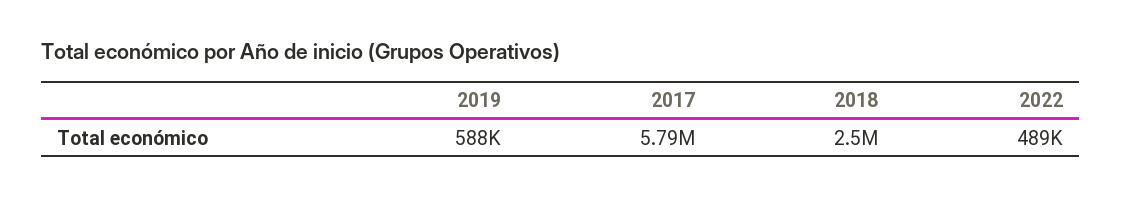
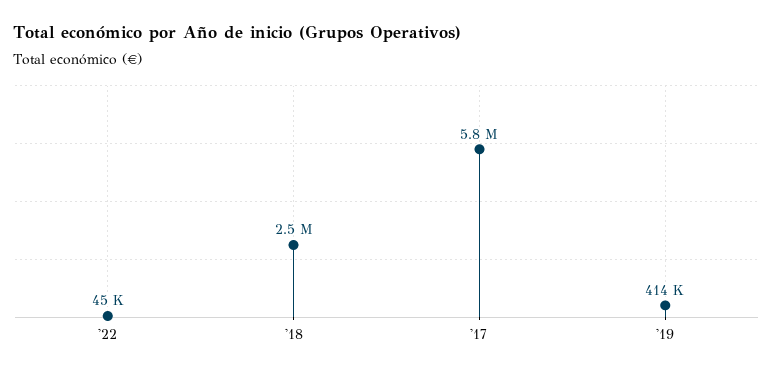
2019: 588000 -> 414000
2022: 489000 -> 45000

